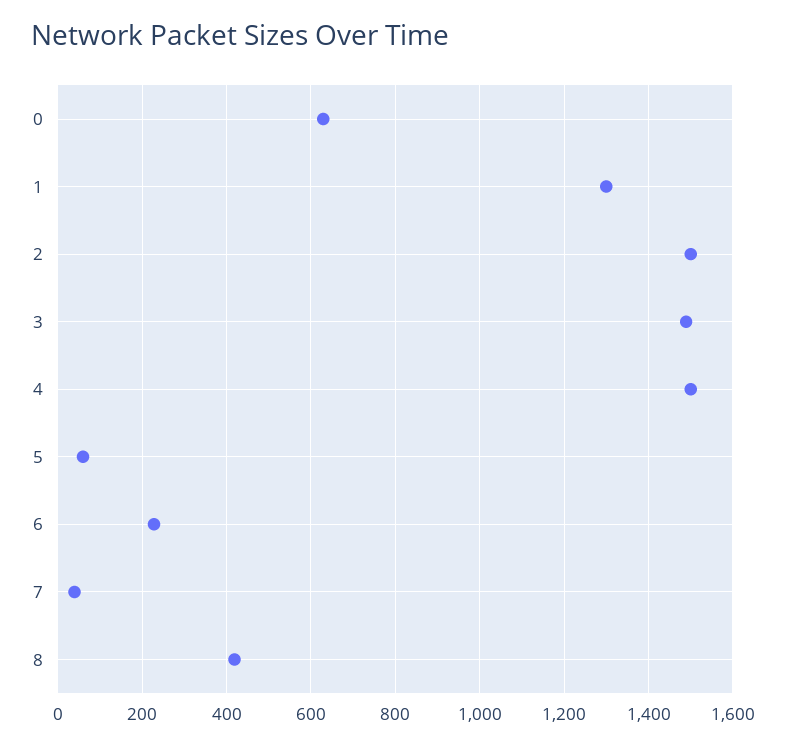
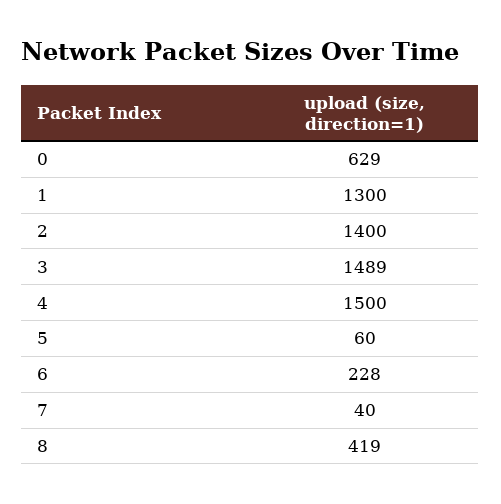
2: 1500 -> 1400

